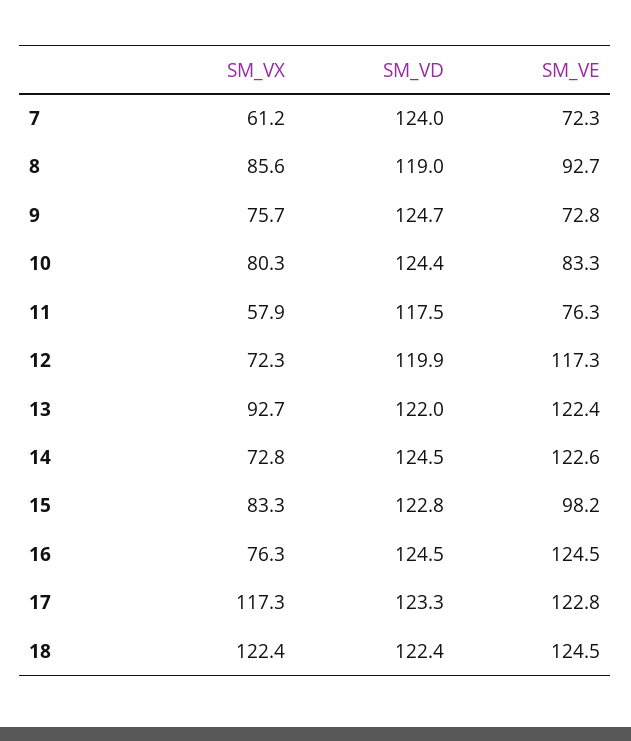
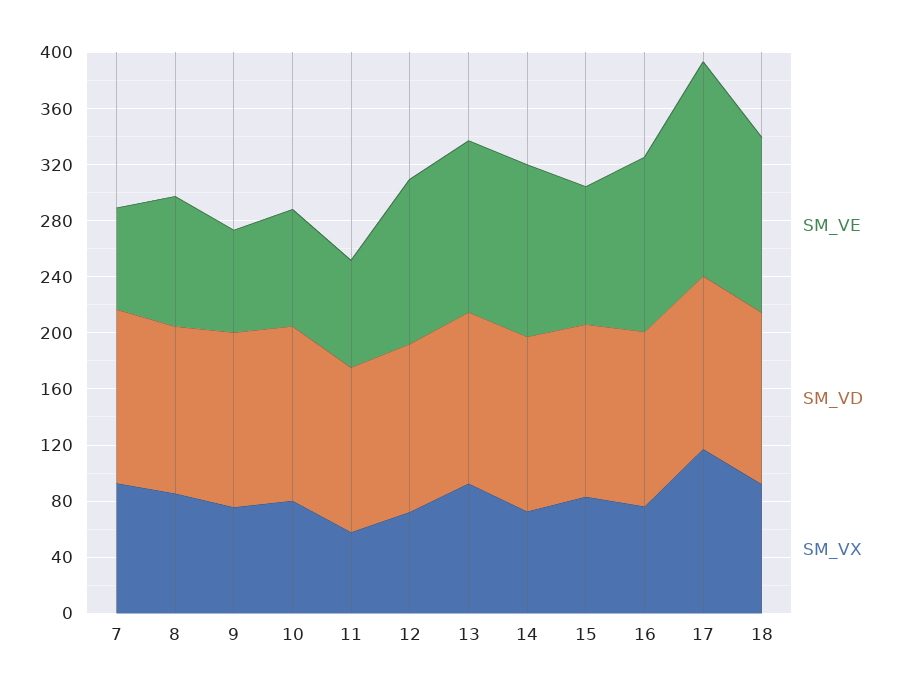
SM_VX, 7: 61.2 -> 90
SM_VE, 17: 122.8 -> 150
SM_VX, 18: 122.4 -> 90

